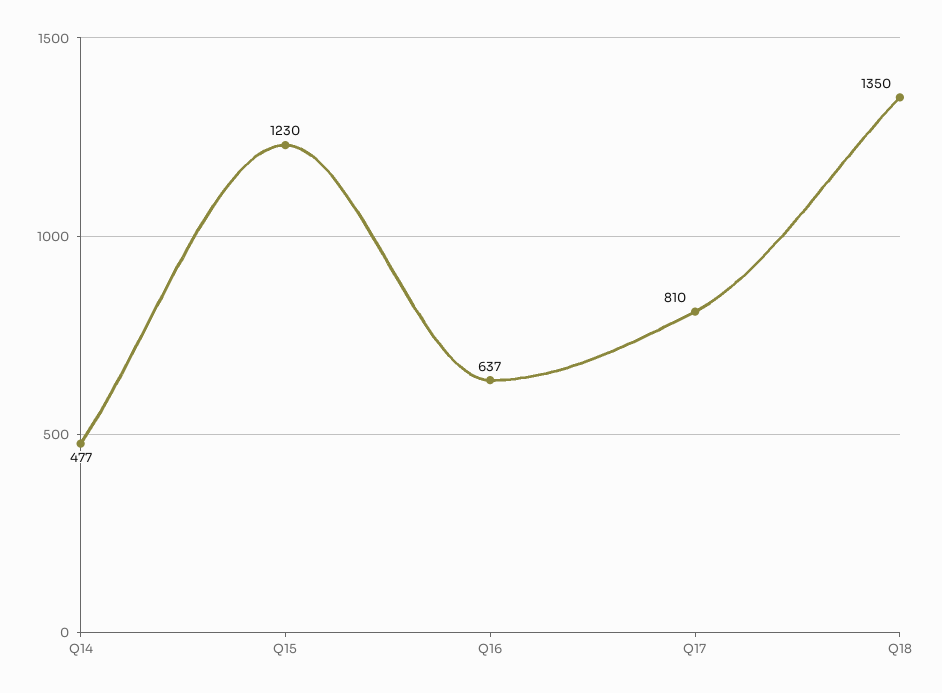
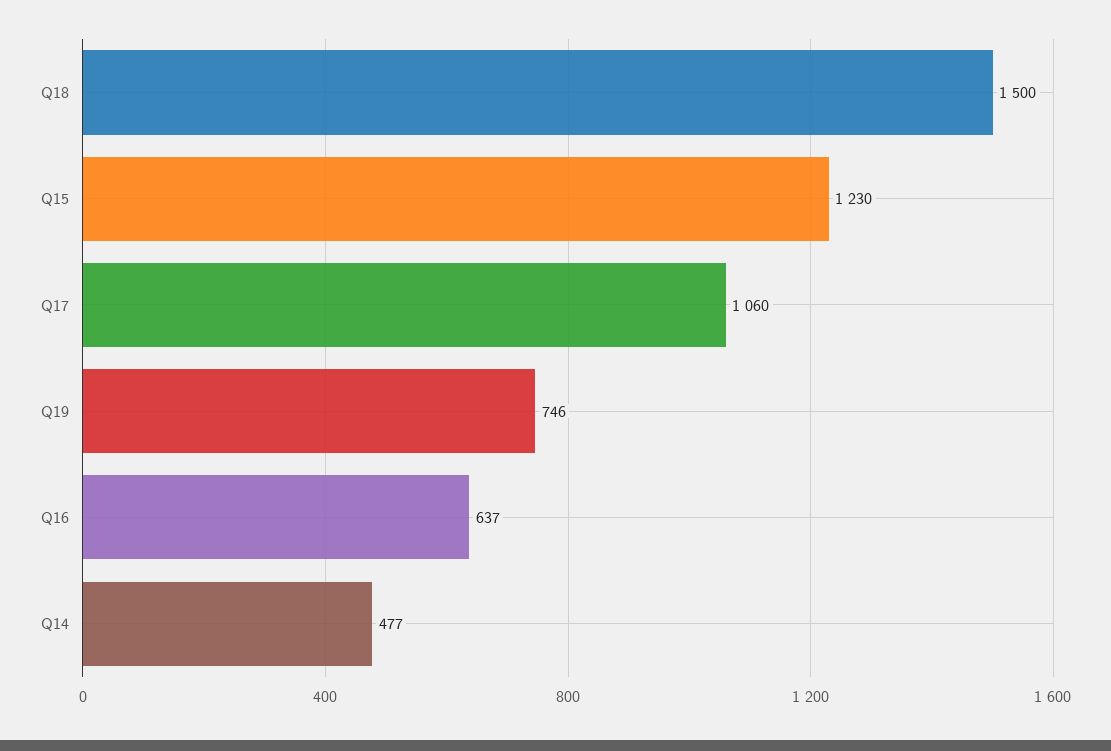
Q17: 810 -> 1060
Q18: 1350 -> 1500
Q19: none -> 746

